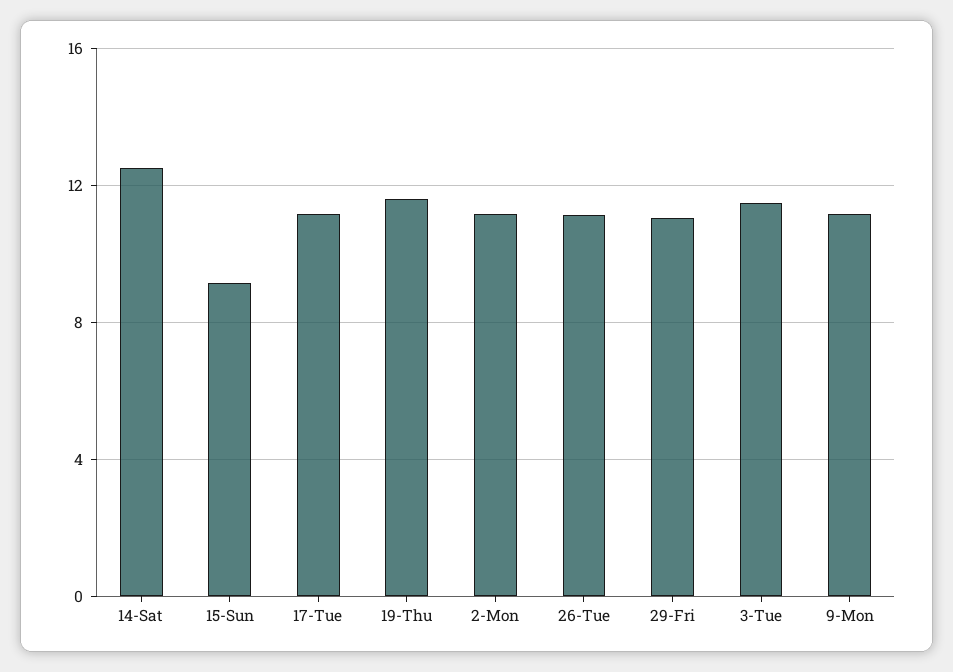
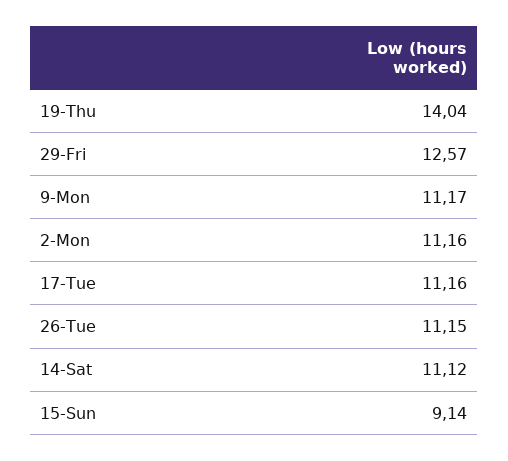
14-Sat: 12.5 -> 11.12
19-Thu: 11.5 -> 14.04
29-Fri: 11 -> 12.57
3-Tue: 11.5 -> none

